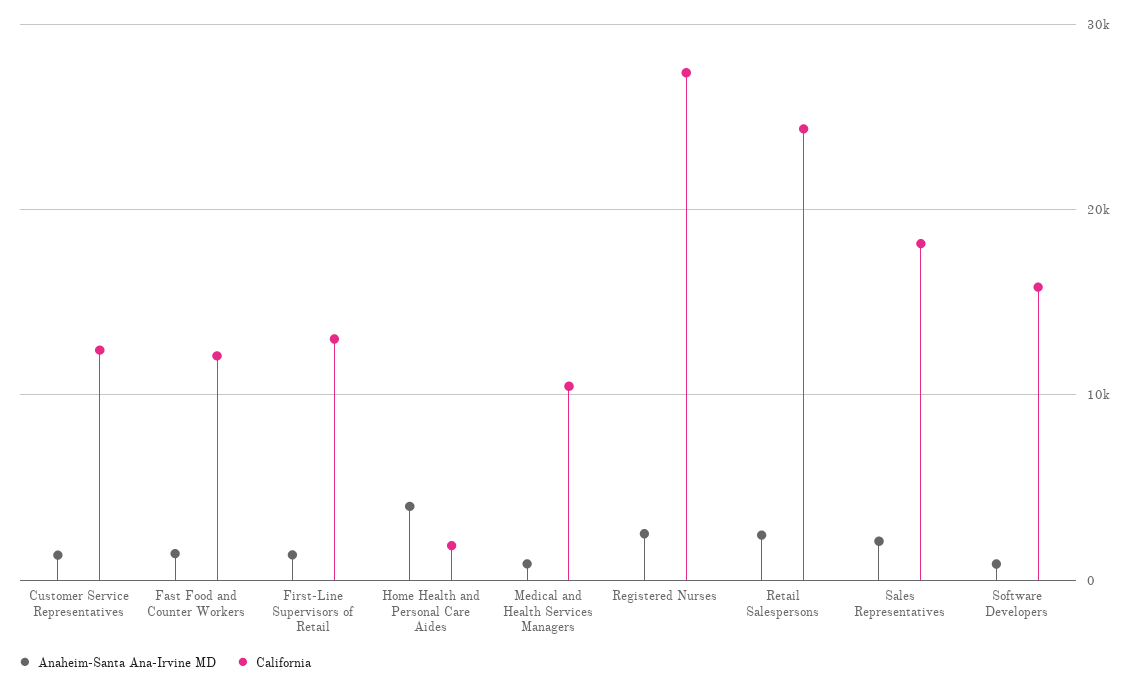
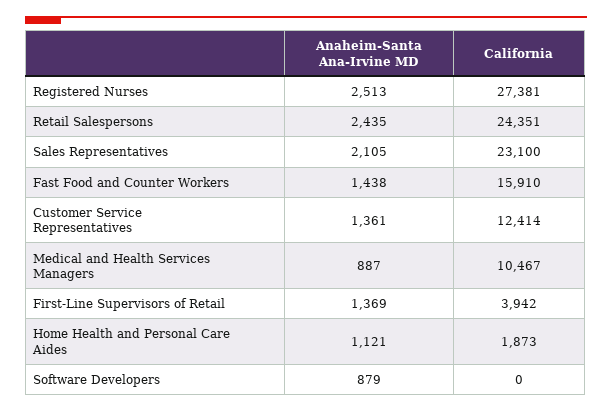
California, Fast Food and Counter Workers: 12000 -> 15910
California, First-Line Supervisors of Retail: 13000 -> 3942
Anaheim-Santa Ana-Irvine MD, Home Health and Personal Care Aides: 4000 -> 1121
California, Sales Representatives: 18000 -> 23100
California, Software Developers: 16000 -> 0

